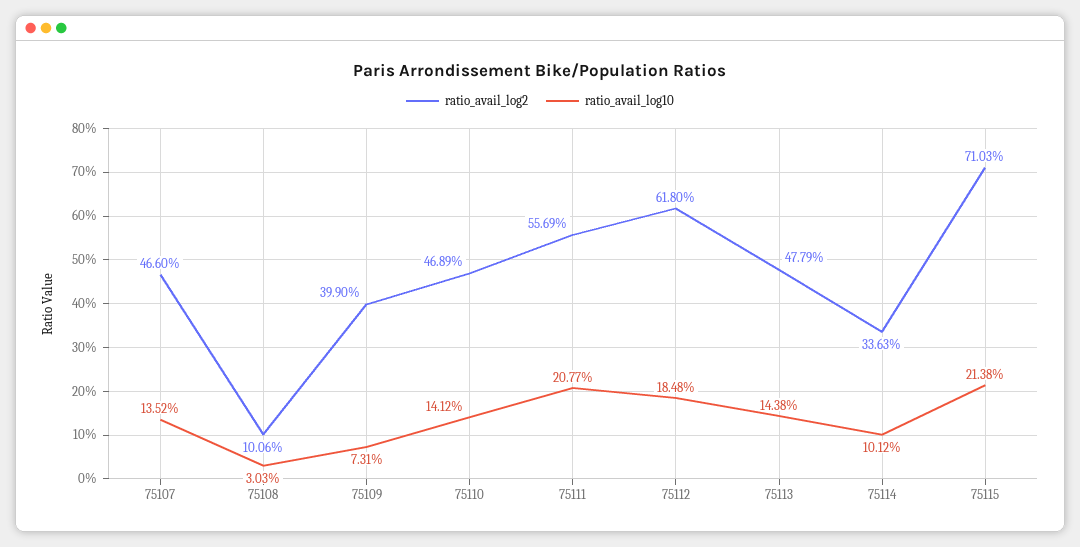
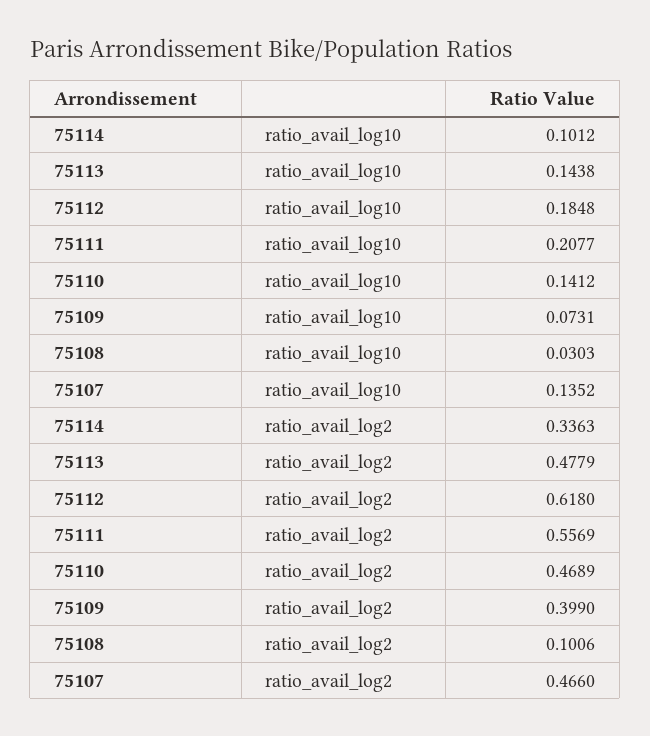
ratio_avail_log2, 75115: 0.7103 -> none
ratio_avail_log10, 75115: 0.2138 -> none

